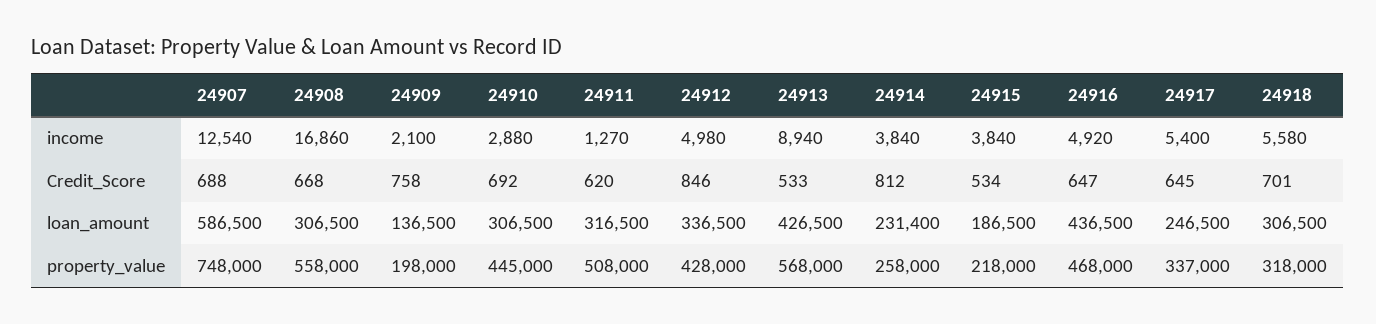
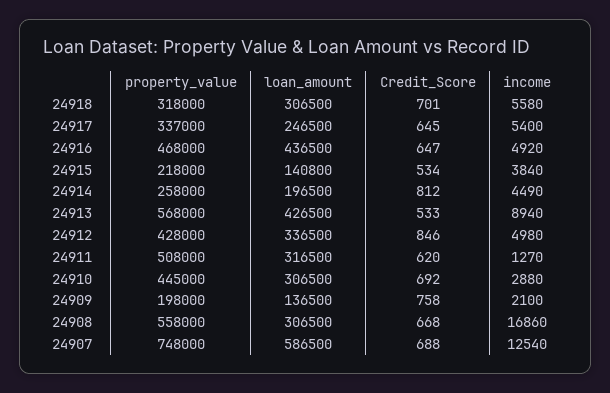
24914, income: 3840 -> 4490
24914, loan_amount: 231400 -> 196500
24915, loan_amount: 186500 -> 140800

